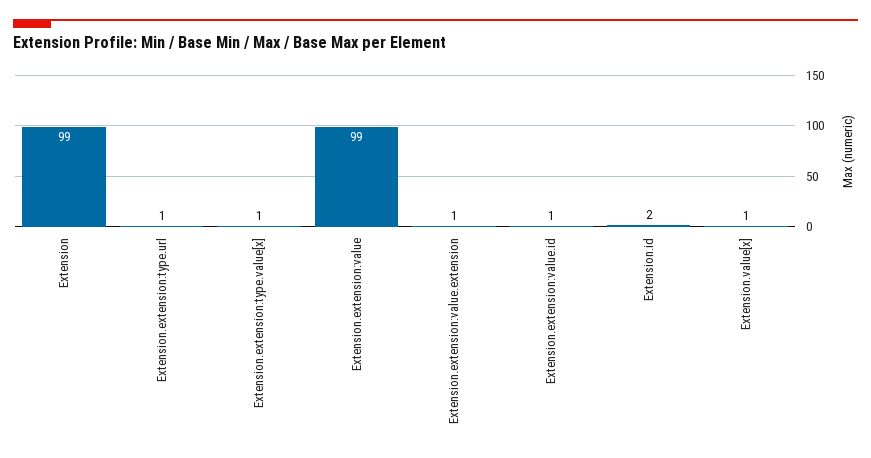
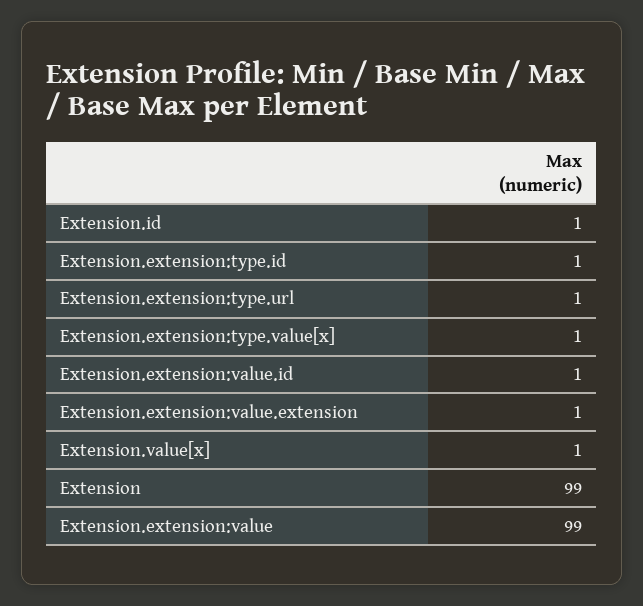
Extension.id: 2 -> 1
Extension.extension:type.id: none -> 1

